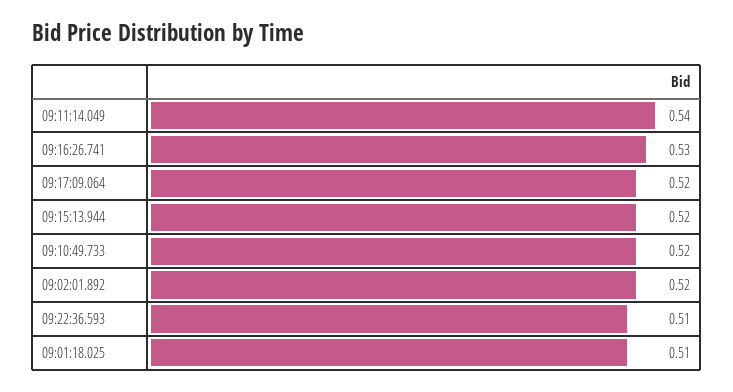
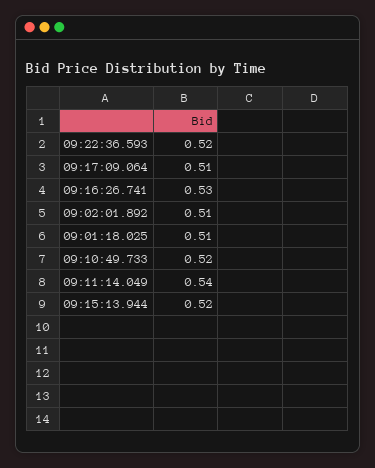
09:17:09.064: 0.52 -> 0.51
09:02:01.892: 0.52 -> 0.51
09:22:36.593: 0.51 -> 0.52

